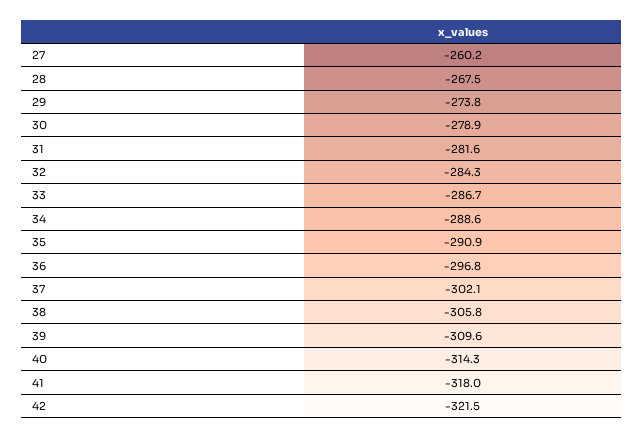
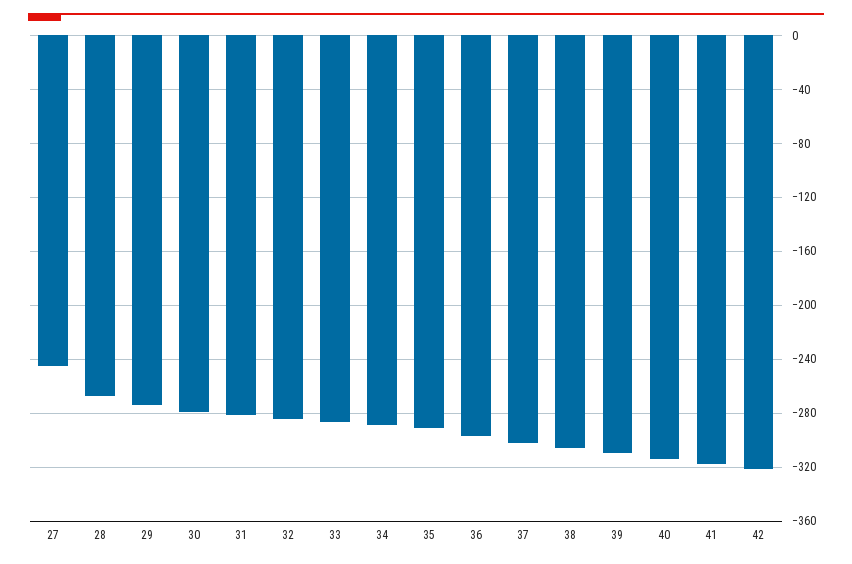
27: -260.2 -> -245

